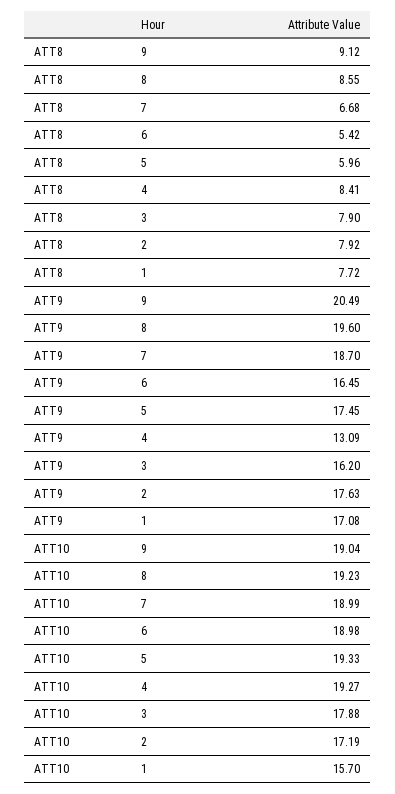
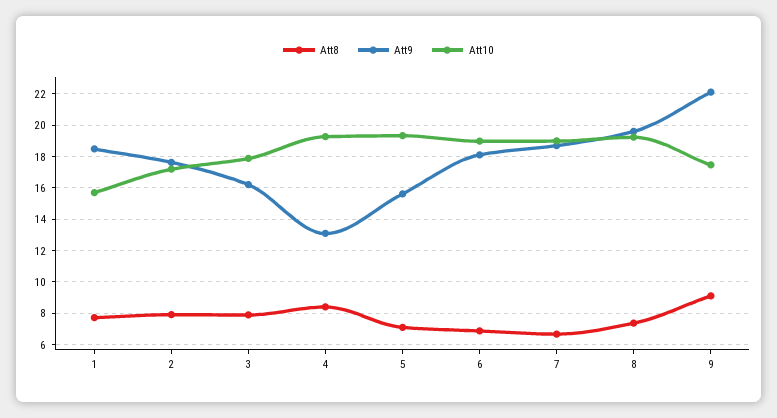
ATT8, 8: 8.55 -> 7.5
ATT8, 6: 5.42 -> 7
ATT8, 5: 5.96 -> 7
ATT9, 9: 20.49 -> 22
ATT9, 6: 16.45 -> 18
ATT9, 5: 17.45 -> 15.5
ATT9, 1: 17.08 -> 18.5
ATT10, 9: 19.04 -> 17.5

